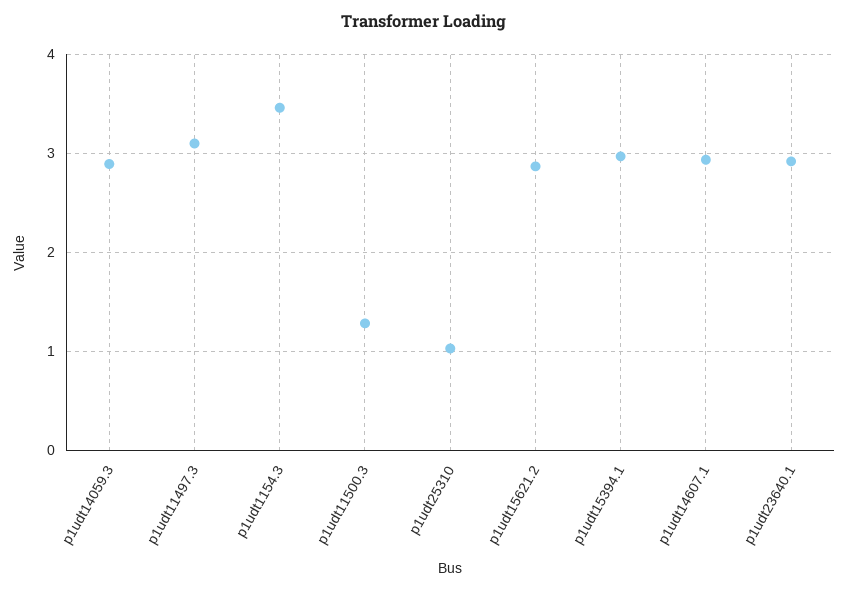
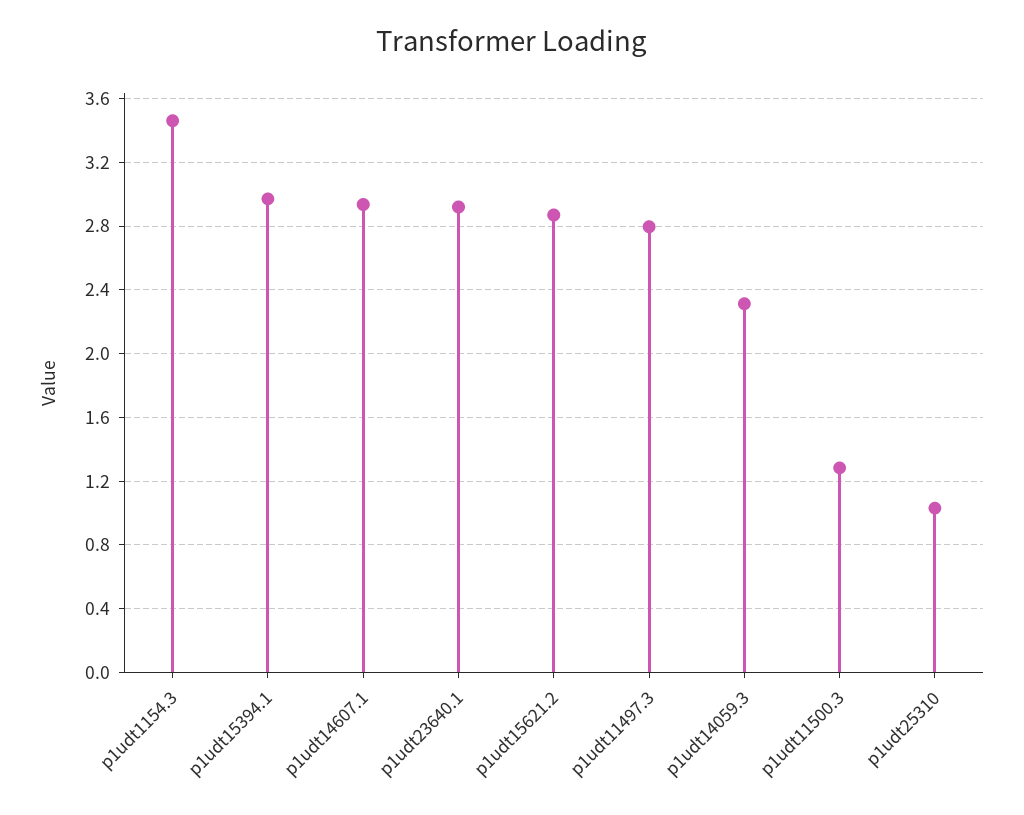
p1udt14059.3: 2.9 -> 2.3
p1udt11497.3: 3.1 -> 2.8

